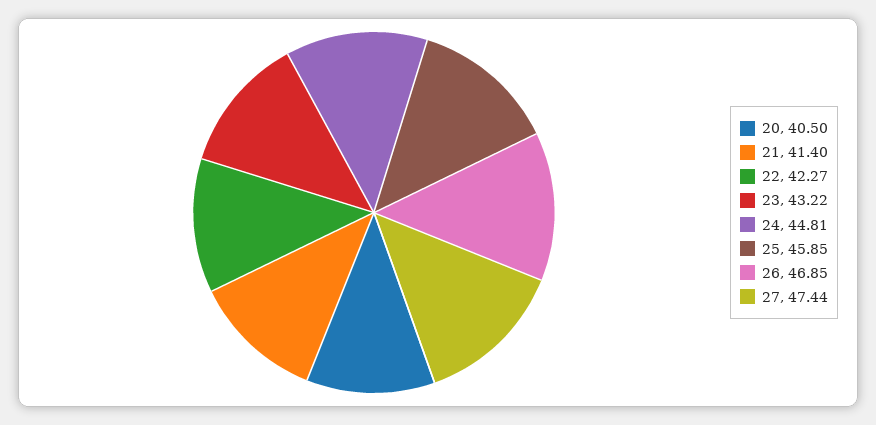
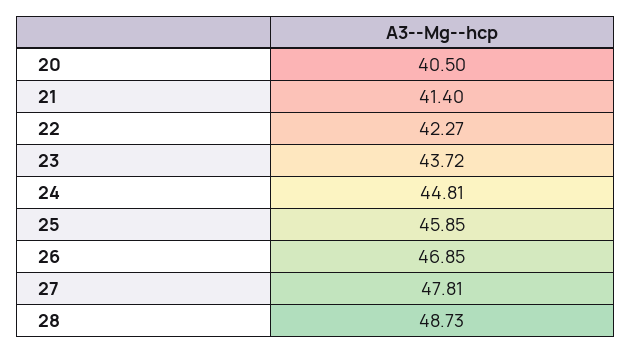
23: 43.22 -> 43.72
27: 47.44 -> 47.81
28: none -> 48.73

